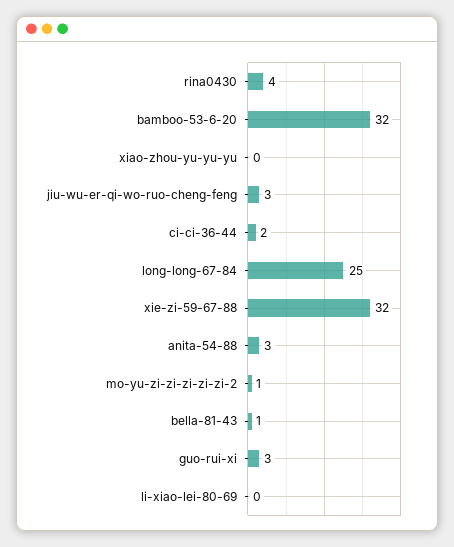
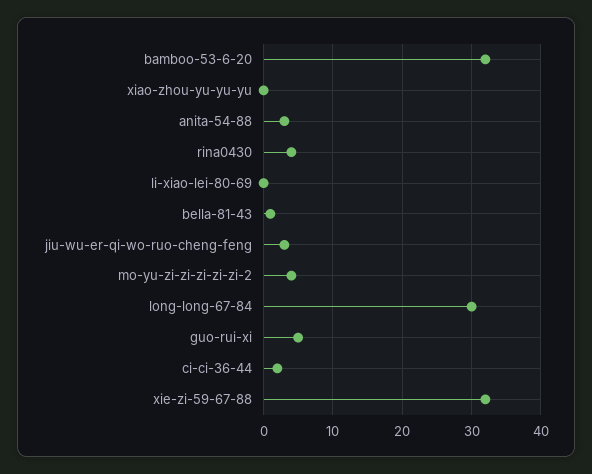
long-long-67-84: 25 -> 30
mo-yu-zi-zi-zi-zi-zi-2: 1 -> 4
guo-rui-xi: 3 -> 5

